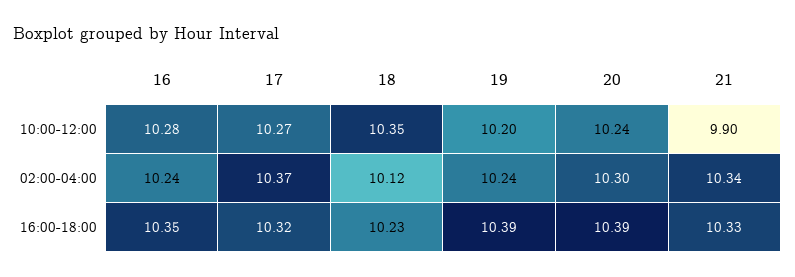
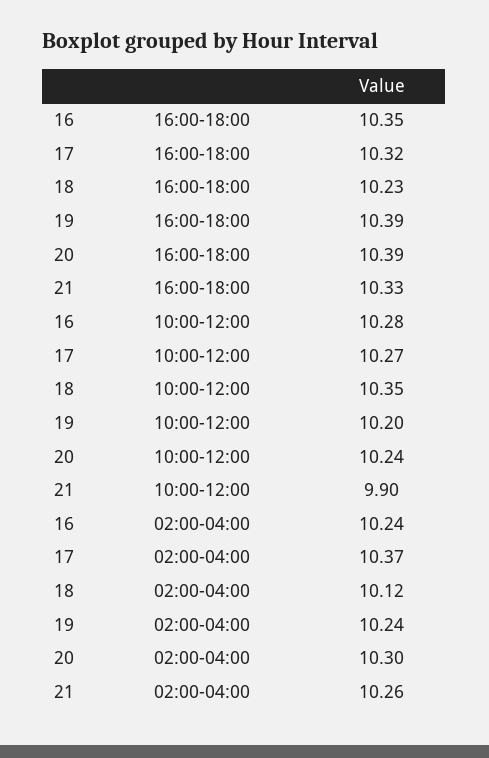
21, 02:00-04:00: 10.34 -> 10.26

